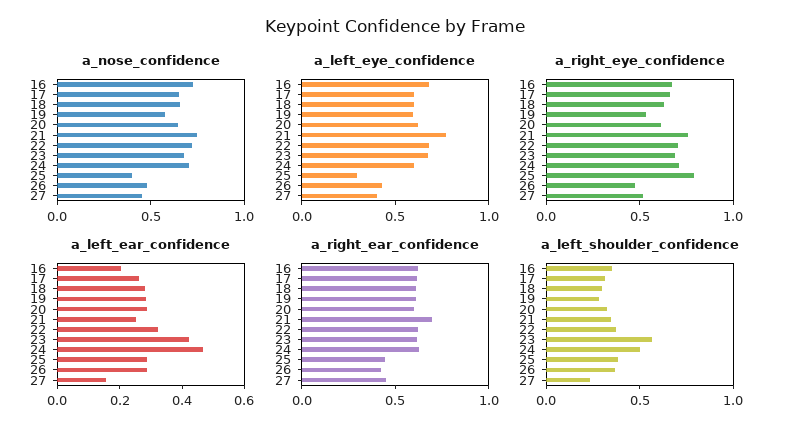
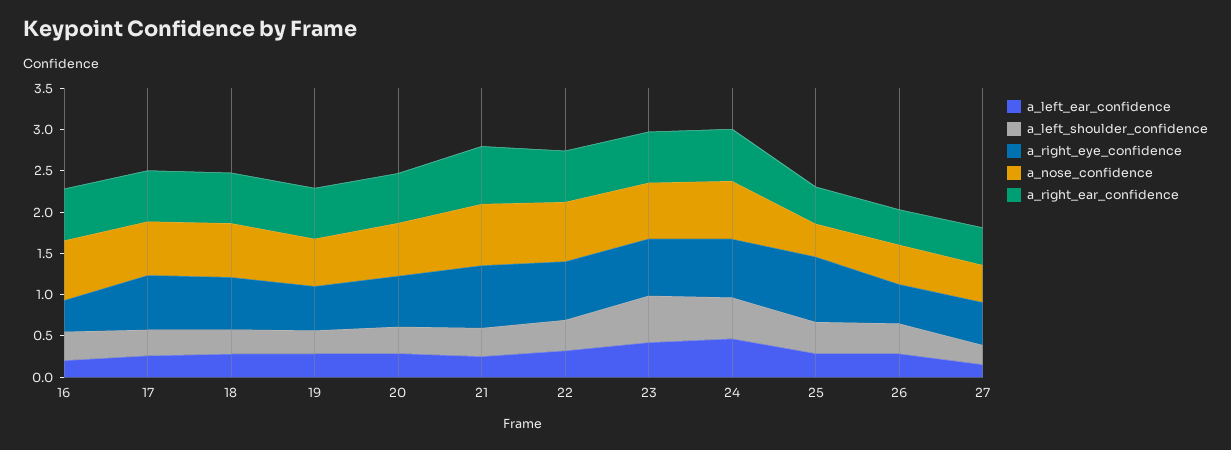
a_left_eye_confidence, 16: 0.7 -> none
a_left_eye_confidence, 17: 0.6 -> none
a_left_eye_confidence, 18: 0.6 -> none
a_left_eye_confidence, 19: 0.6 -> none
a_left_eye_confidence, 20: 0.6 -> none
a_left_eye_confidence, 21: 0.8 -> none
a_left_eye_confidence, 22: 0.7 -> none
a_left_eye_confidence, 23: 0.7 -> none
a_left_eye_confidence, 24: 0.6 -> none
a_left_eye_confidence, 25: 0.3 -> none
a_left_eye_confidence, 26: 0.4 -> none
a_left_eye_confidence, 27: 0.4 -> none
a_right_eye_confidence, 16: 0.7 -> 0.4

